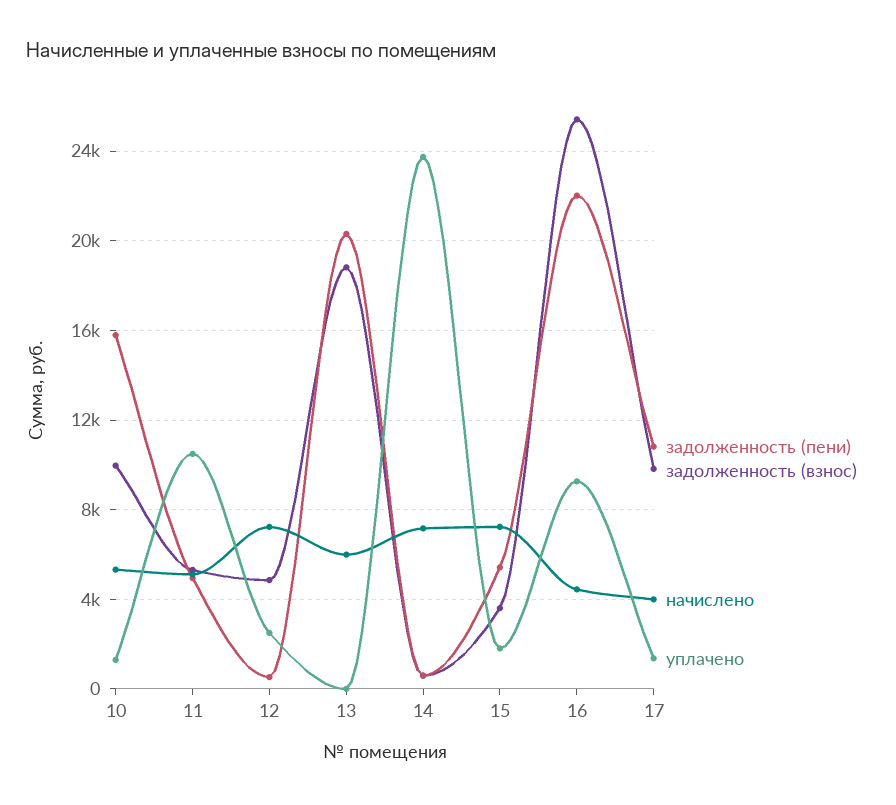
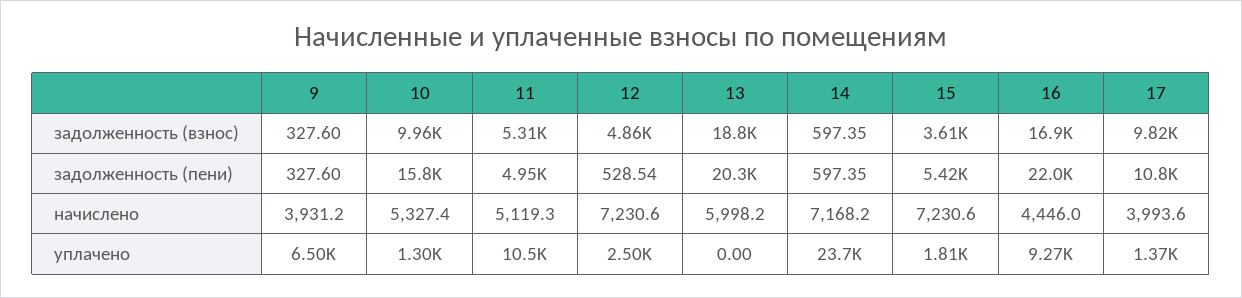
задолженность (взнос), 16: 25500 -> 16900
задолженность (взнос), 9: none -> 327.6
задолженность (пени), 9: none -> 327.6
начислено, 9: none -> 3931.2
уплачено, 9: none -> 6500

